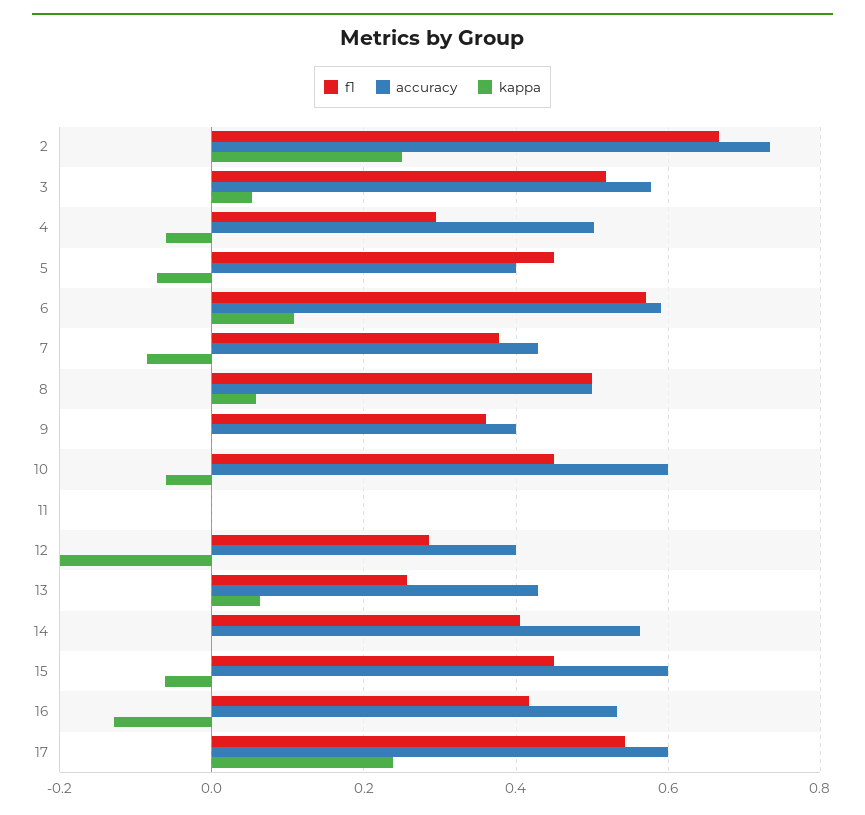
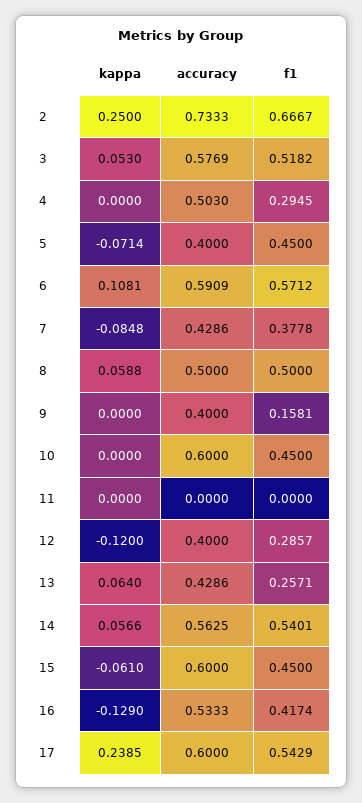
kappa, 4: -0.06 -> 0
f1, 9: 0.36 -> 0.1581
kappa, 10: -0.06 -> 0
kappa, 12: -0.2 -> -0.12
f1, 14: 0.4 -> 0.5401
kappa, 14: 0 -> 0.0566

